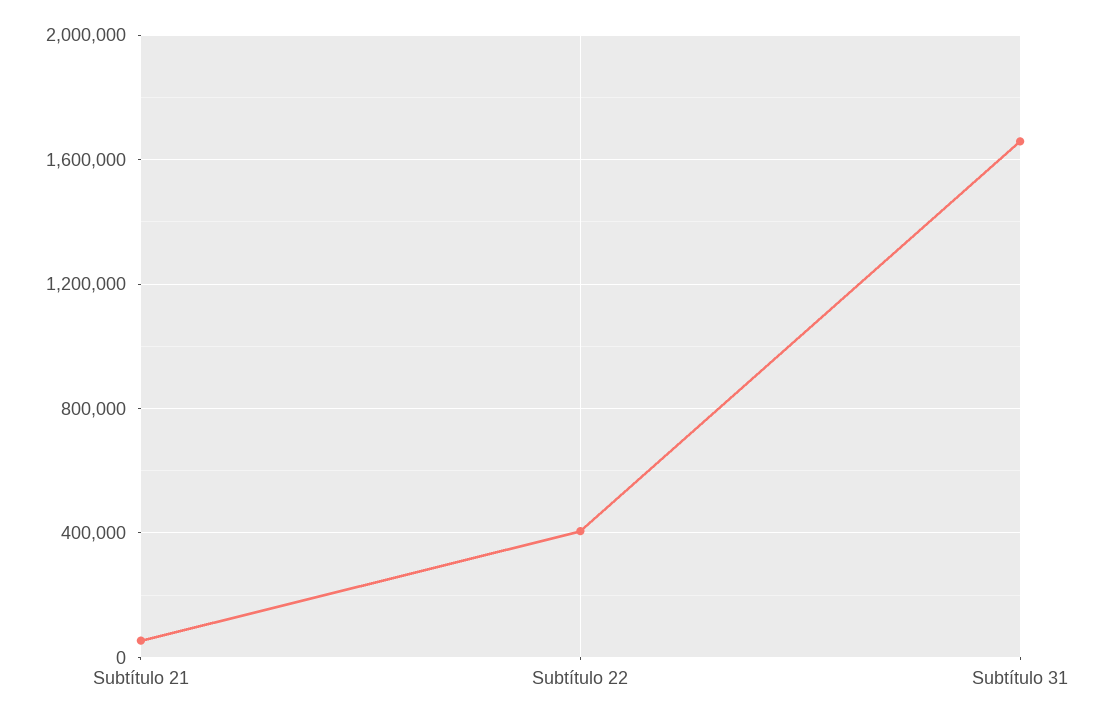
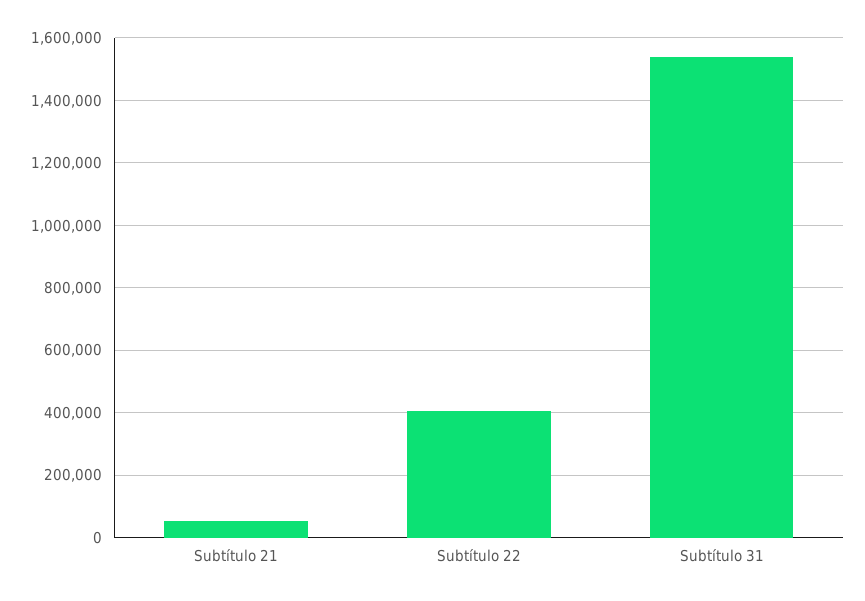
Subtítulo 31: 1650000 -> 1540000

